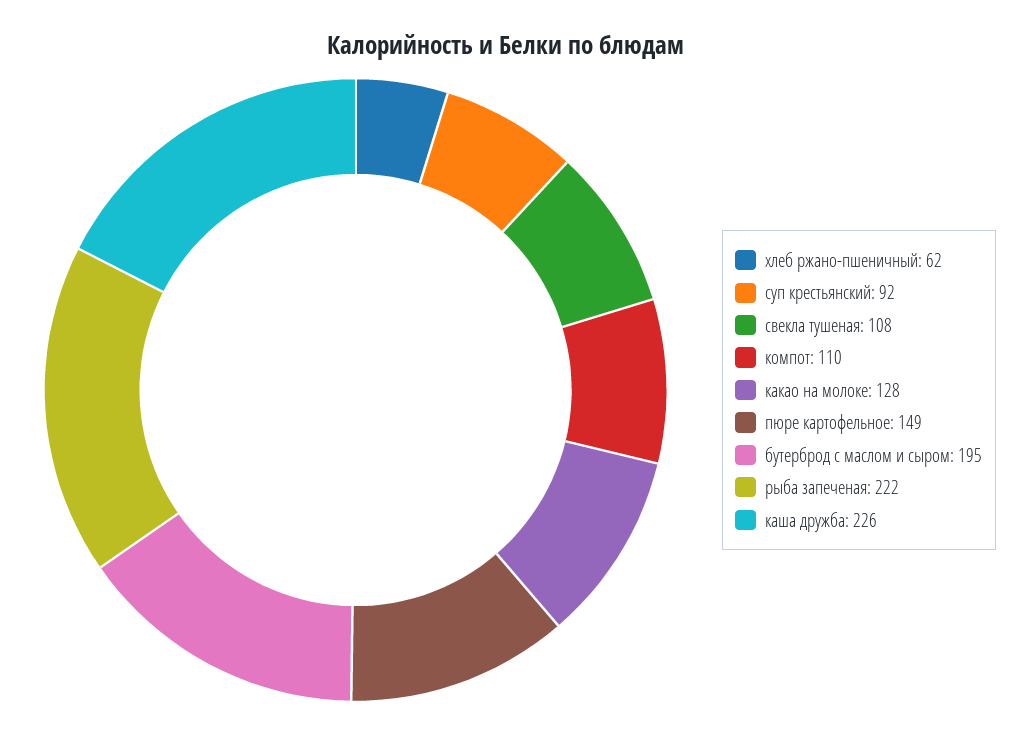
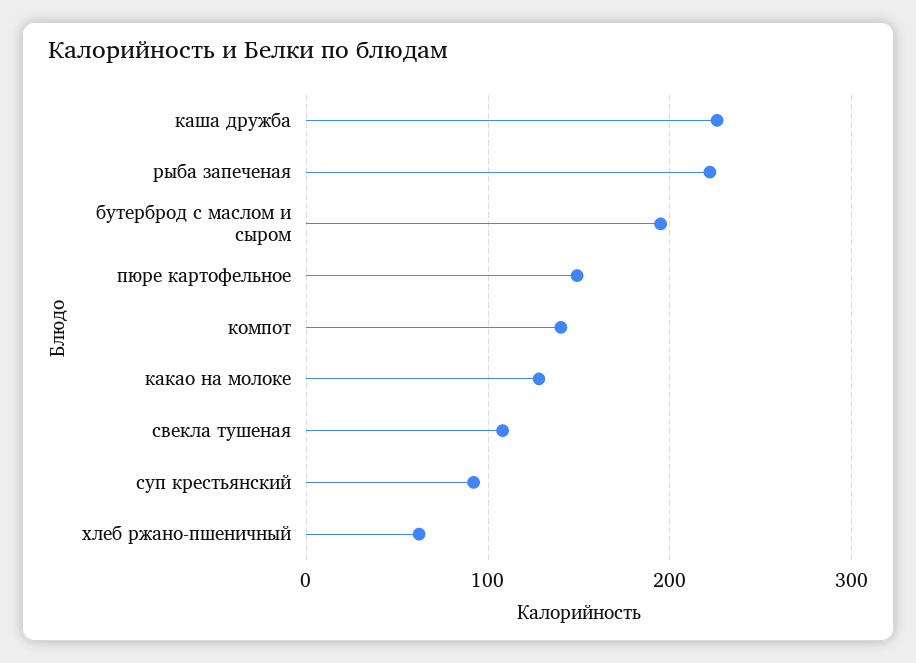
компот: 110 -> 140

